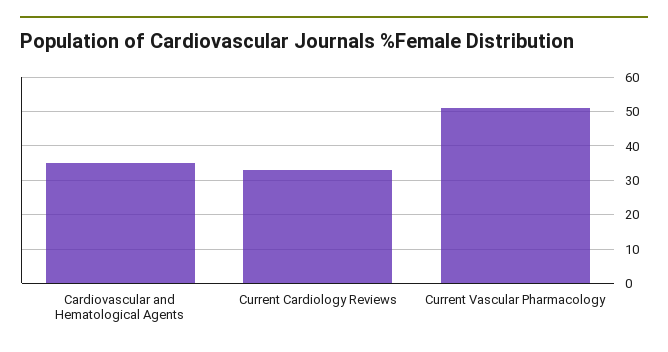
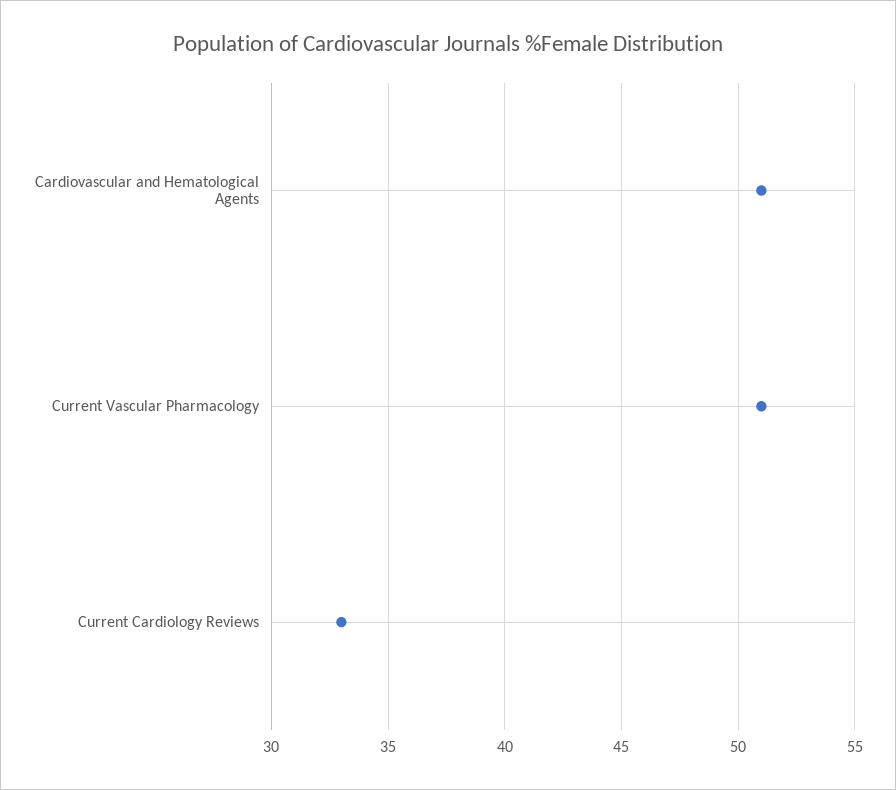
Cardiovascular and Hematological Agents: 35 -> 51

